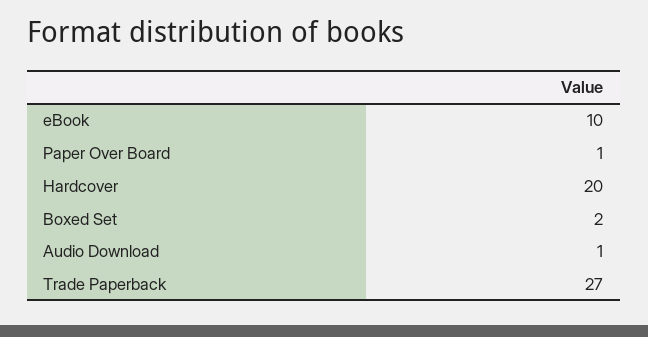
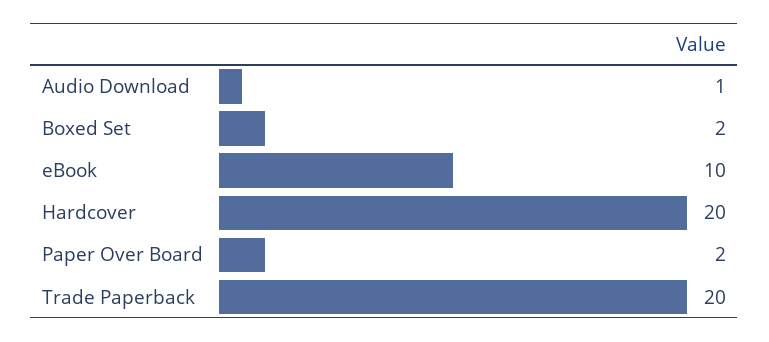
Paper Over Board: 1 -> 2
Trade Paperback: 27 -> 20

